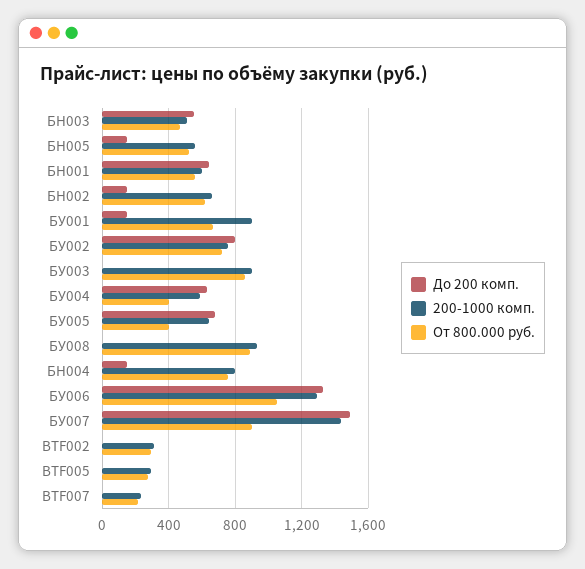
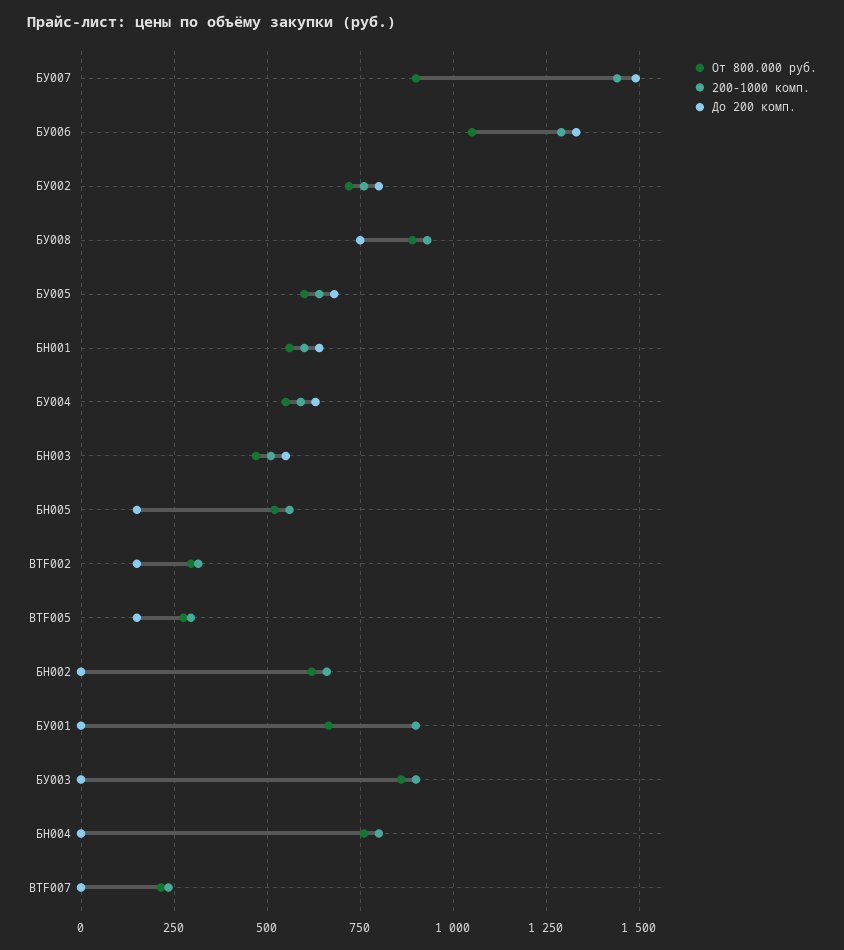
До 200 комп., БН002: 150 -> 0
До 200 комп., БУ001: 150 -> 0
От 800.000 руб., БУ004: 400 -> 550
От 800.000 руб., БУ005: 400 -> 600
До 200 комп., БУ008: 0 -> 750
До 200 комп., БН004: 150 -> 0
До 200 комп., BTF002: 0 -> 150
До 200 комп., BTF005: 0 -> 150

